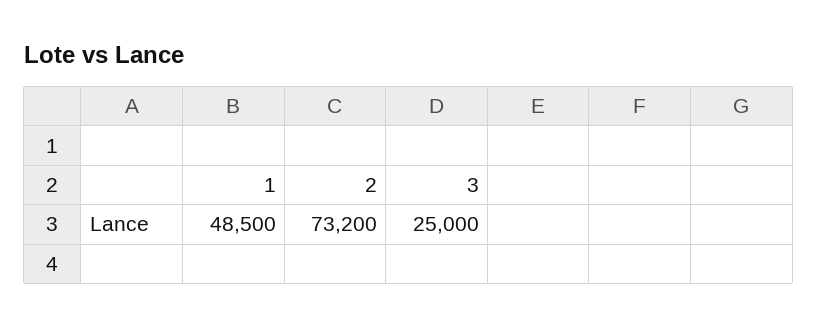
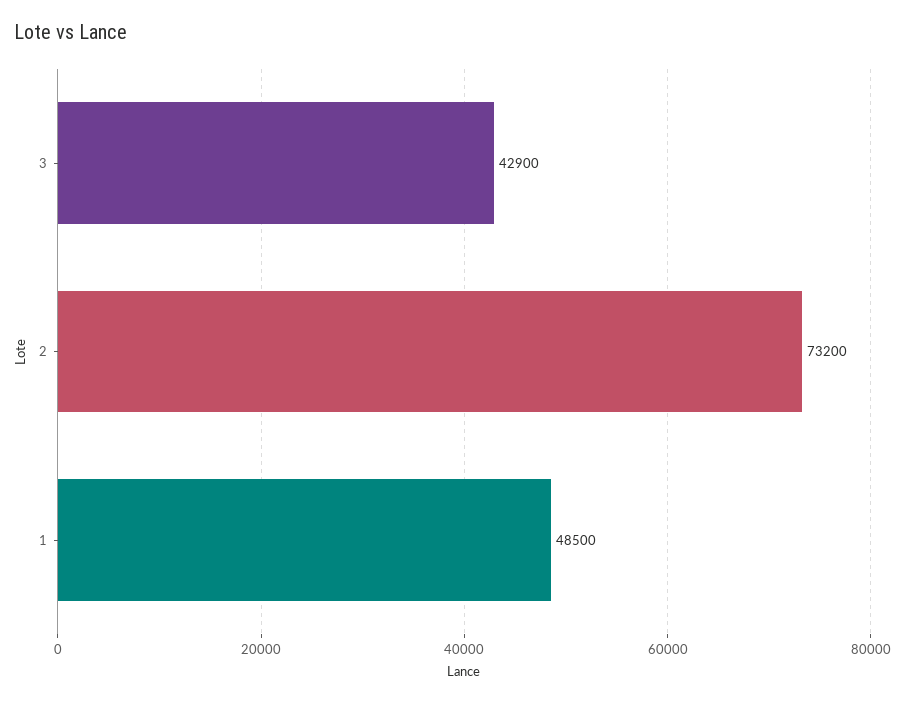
3: 25000 -> 42900

